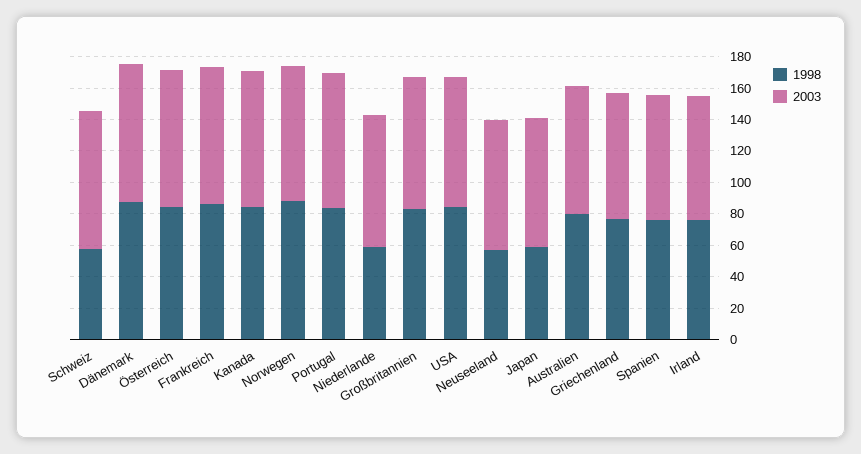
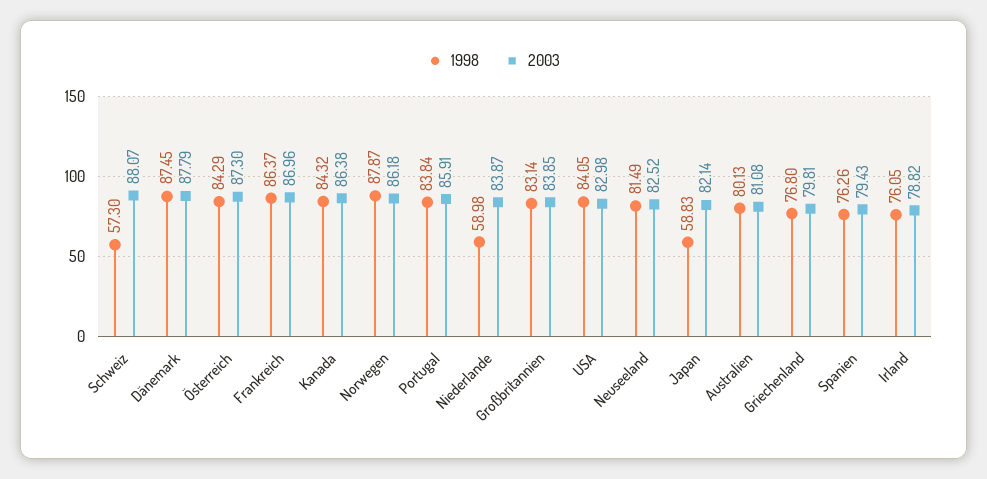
1998, Neuseeland: 60 -> 81.49

